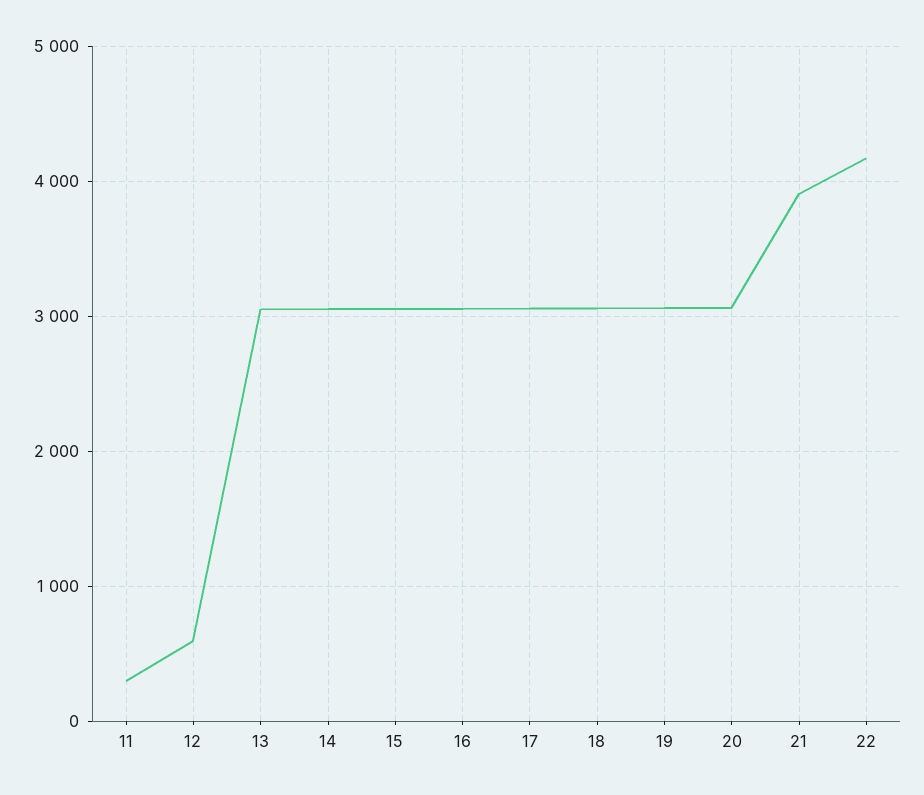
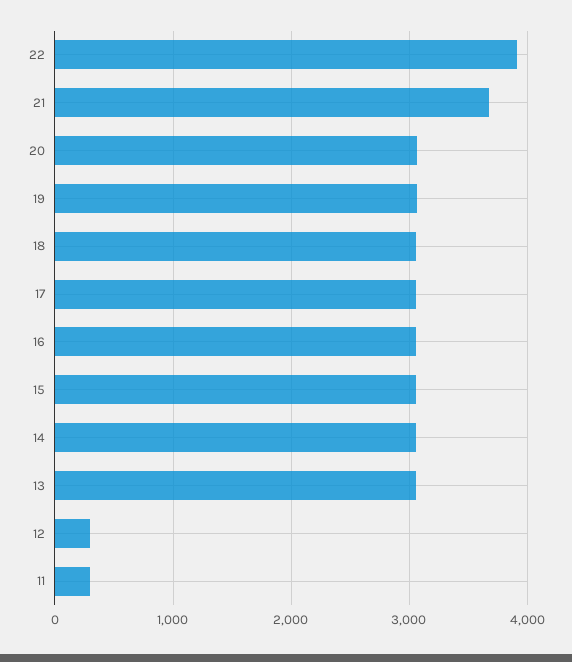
12: 600 -> 300
21: 3900 -> 3700
22: 4200 -> 3900

